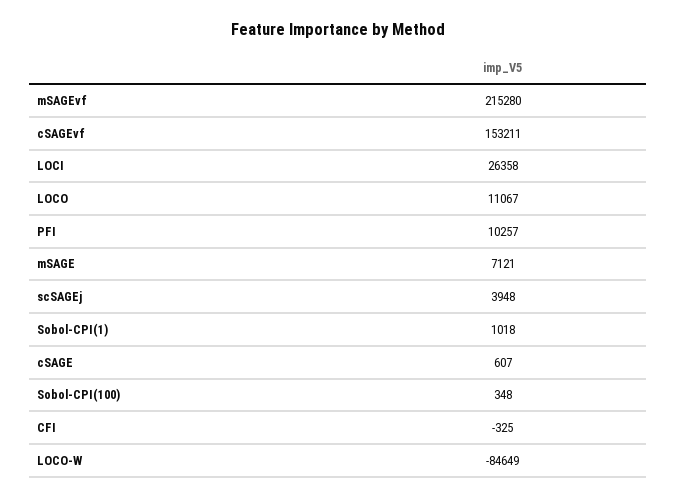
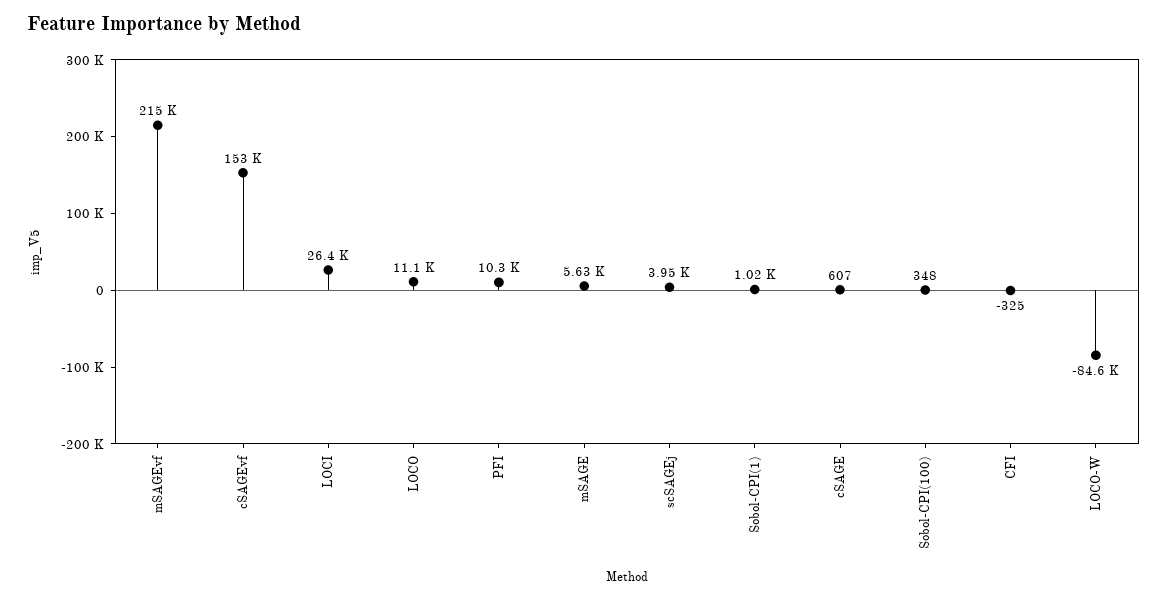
mSAGE: 7121 -> 5630

